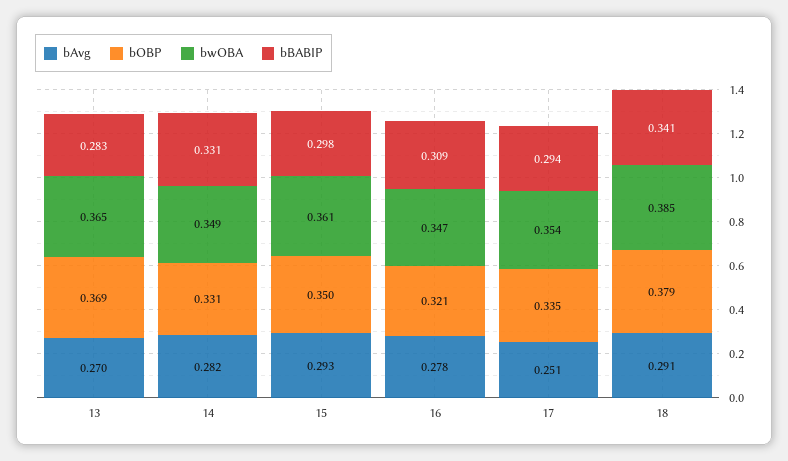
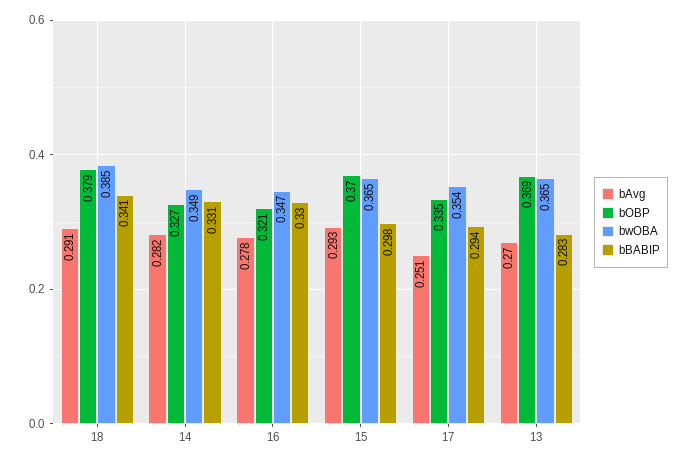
bOBP, 14: 0.331 -> 0.327
bOBP, 15: 0.35 -> 0.37
bwOBA, 15: 0.361 -> 0.365
bBABIP, 16: 0.309 -> 0.33

